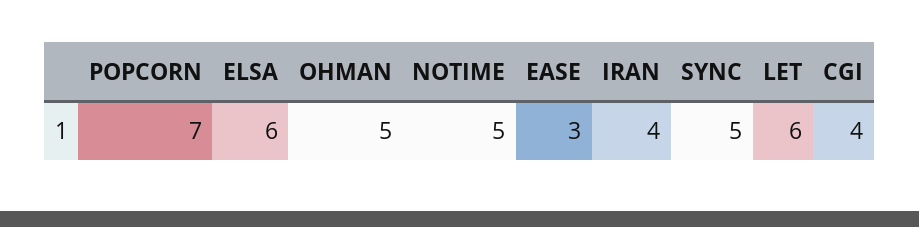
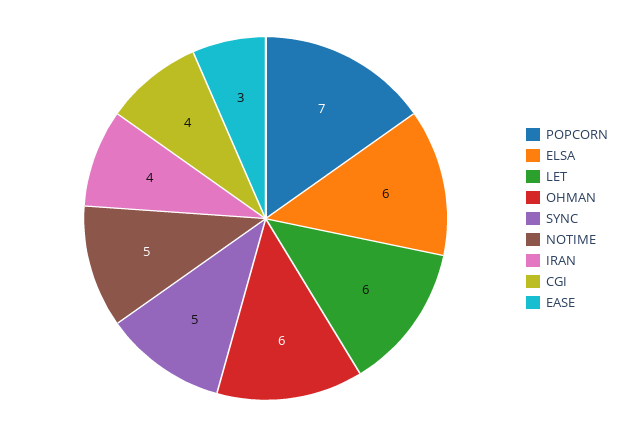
OHMAN: 5 -> 6

